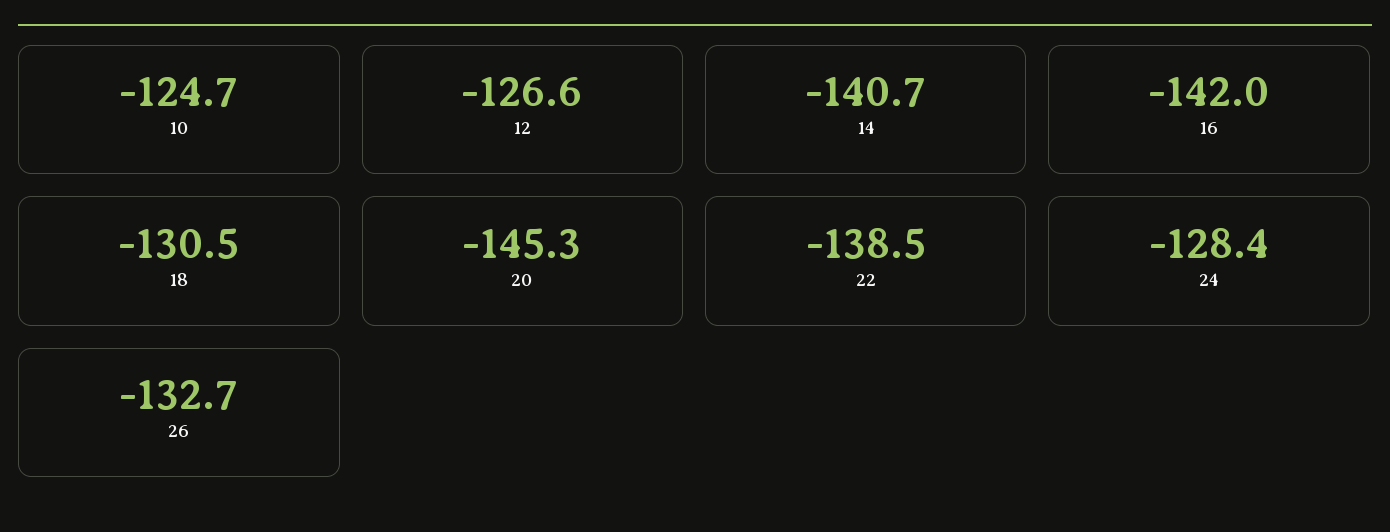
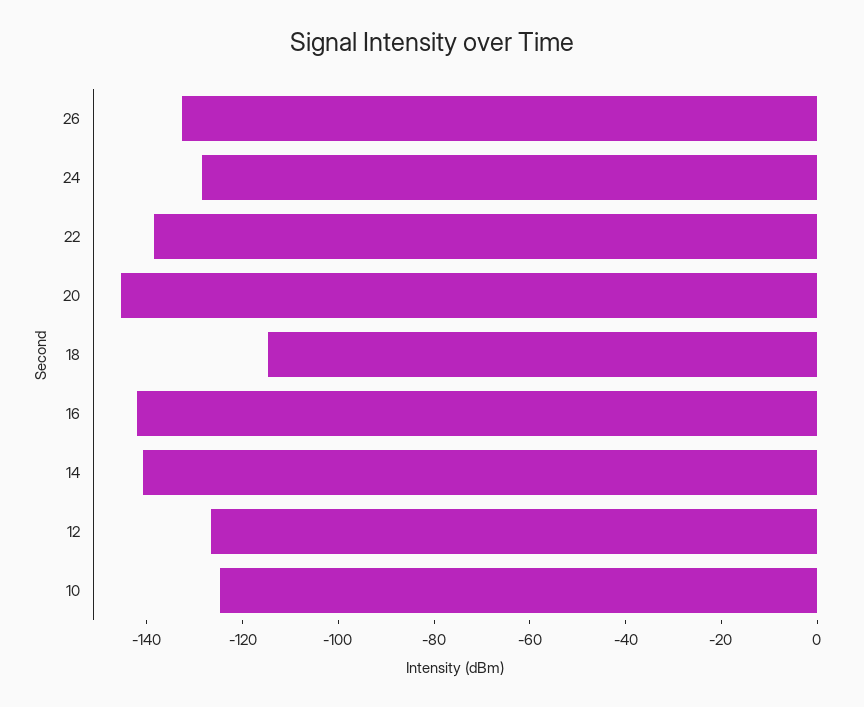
18: -130.5 -> -115

